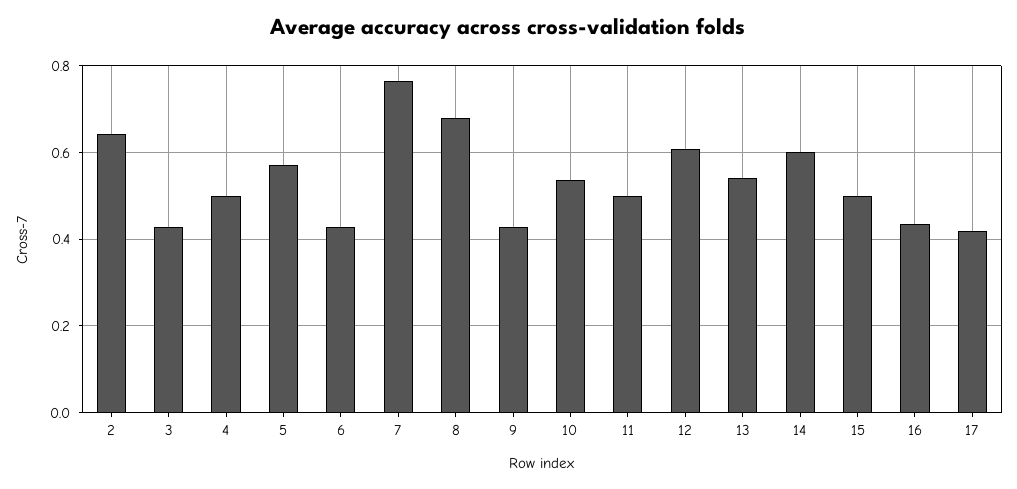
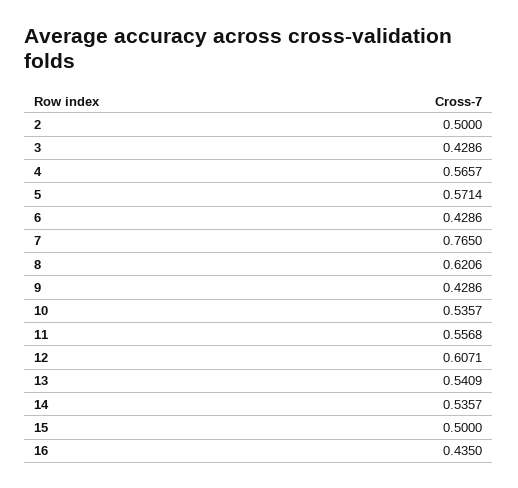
2: 0.64 -> 0.5
4: 0.5 -> 0.5657
8: 0.68 -> 0.6206
11: 0.5 -> 0.5568
14: 0.6 -> 0.5357
17: 0.42 -> none

